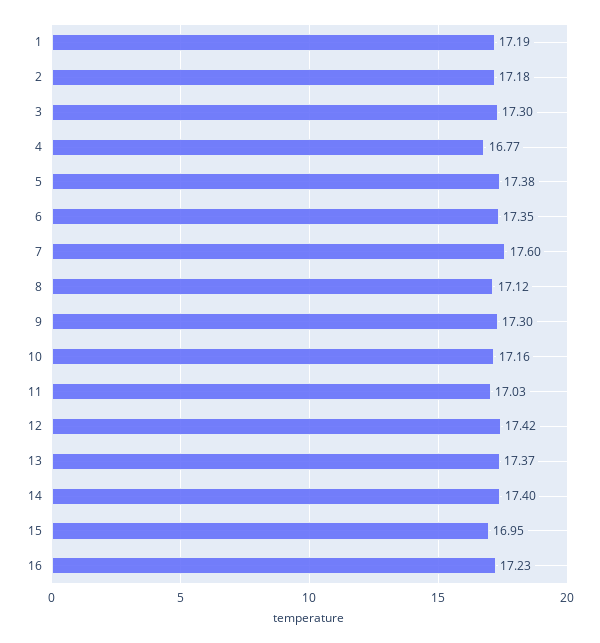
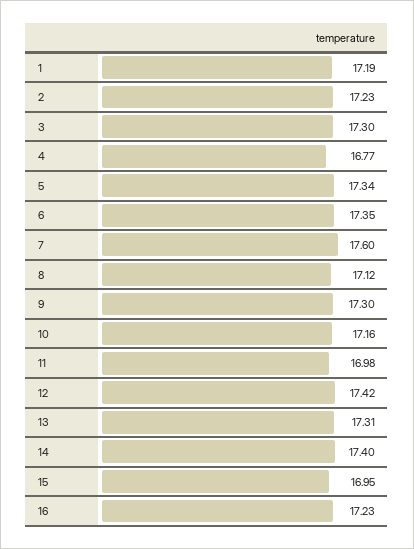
2: 17.18 -> 17.23
5: 17.38 -> 17.34
11: 17.03 -> 16.98
13: 17.37 -> 17.31

